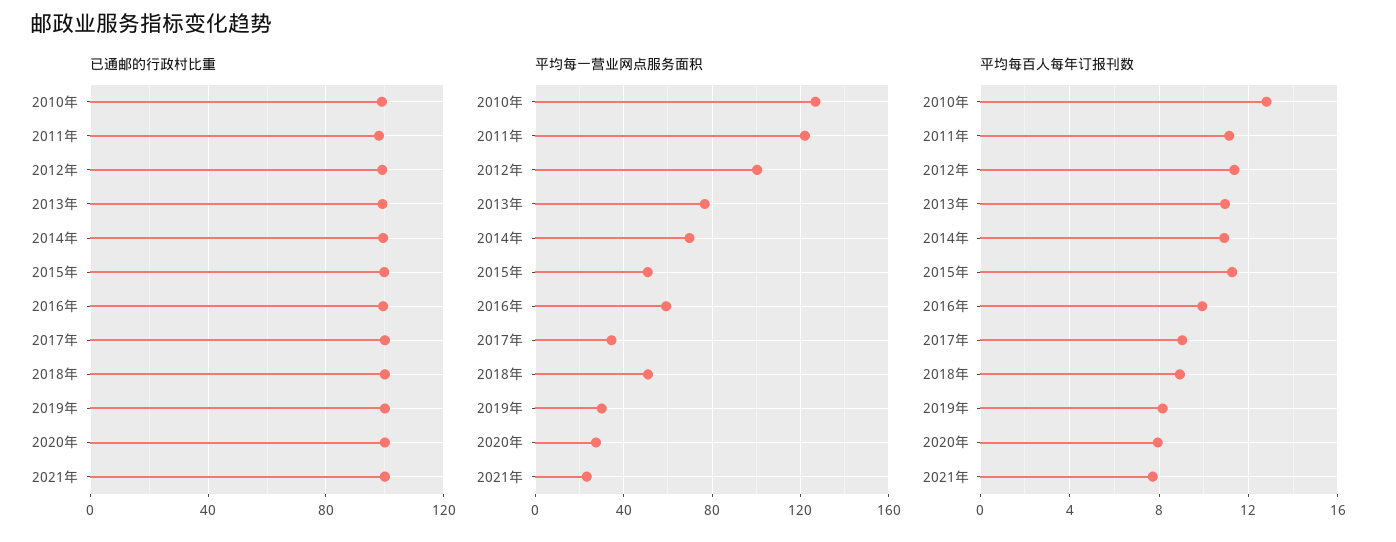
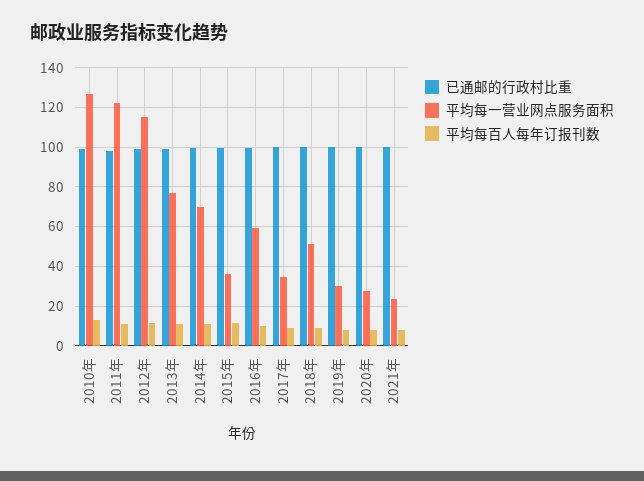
平均每一营业网点服务面积, 2012年: 100 -> 115
平均每一营业网点服务面积, 2015年: 50 -> 35

